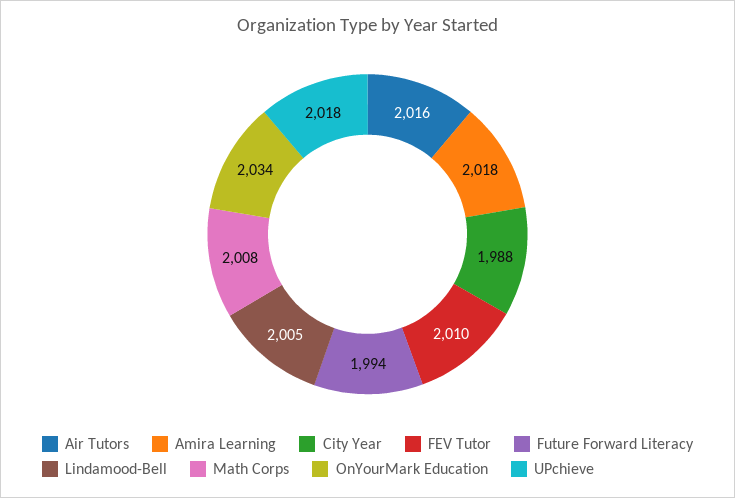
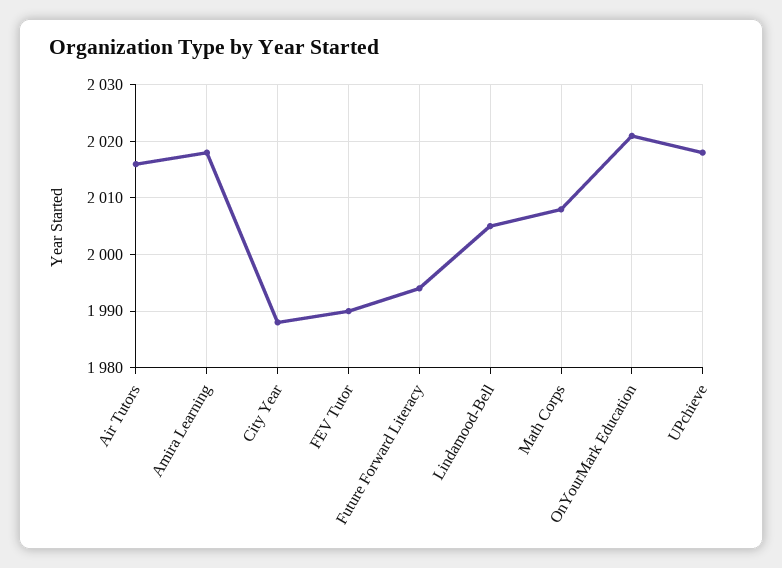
FEV Tutor: 2010 -> 1990
OnYourMark Education: 2034 -> 2020

